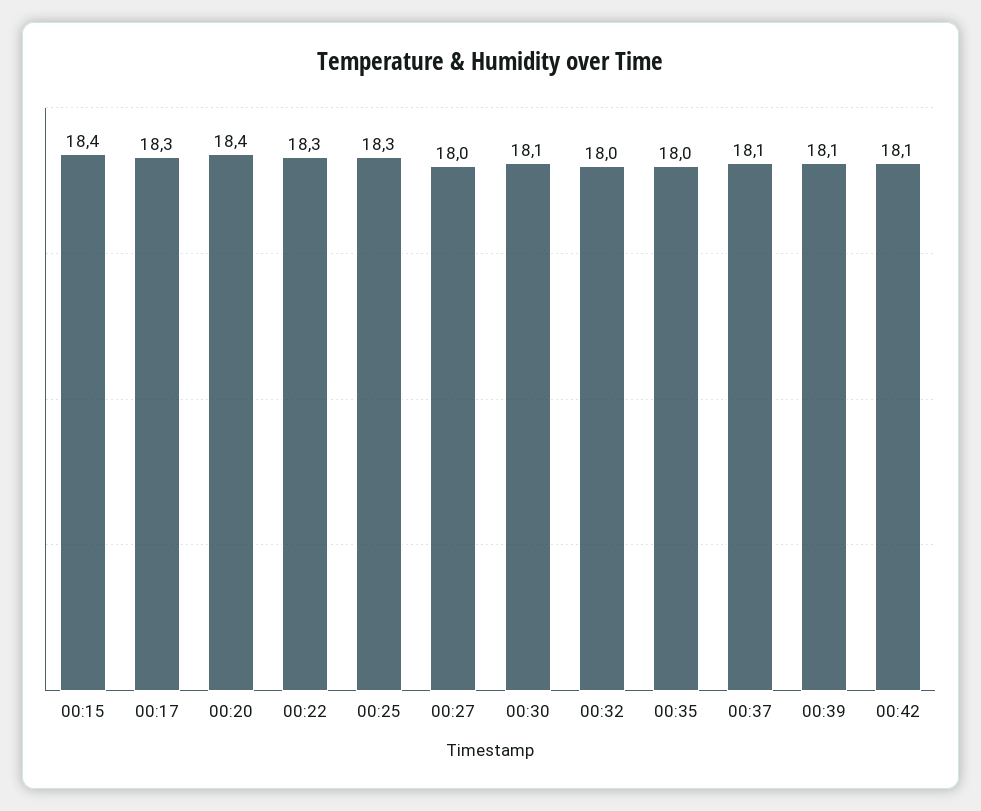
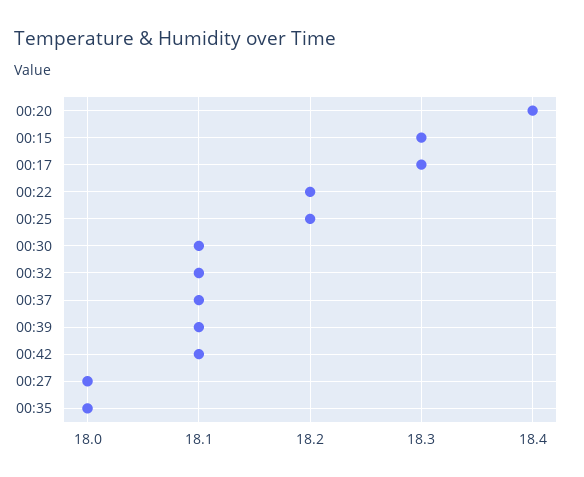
00:15: 18.4 -> 18.3
00:22: 18.3 -> 18.2
00:25: 18.3 -> 18.2
00:32: 18 -> 18.1

